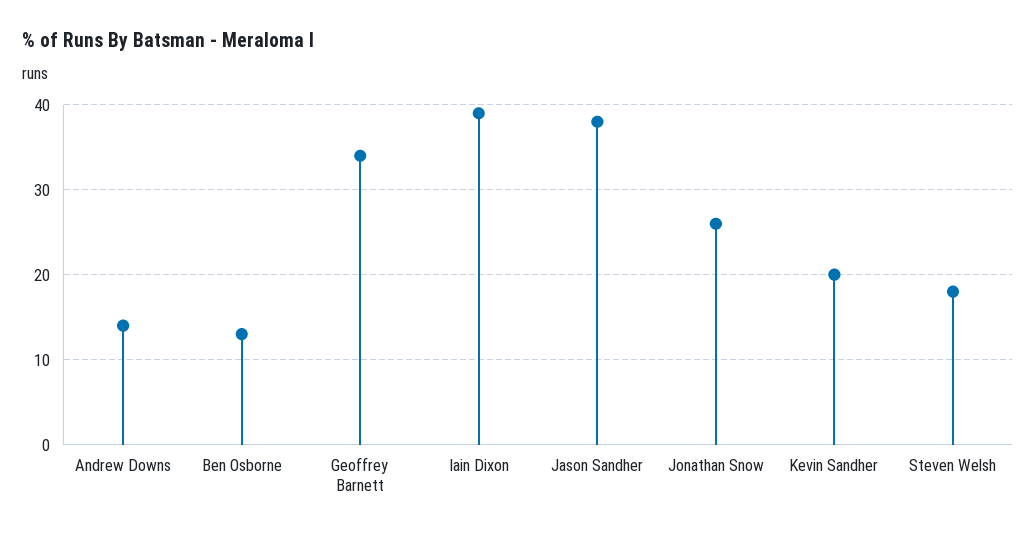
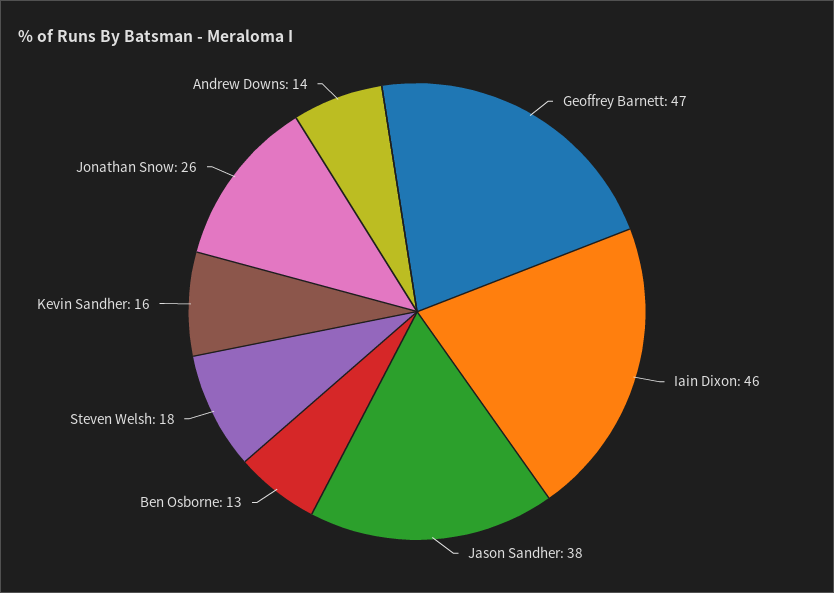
Geoffrey Barnett: 34 -> 47
Iain Dixon: 39 -> 46
Kevin Sandher: 20 -> 16

